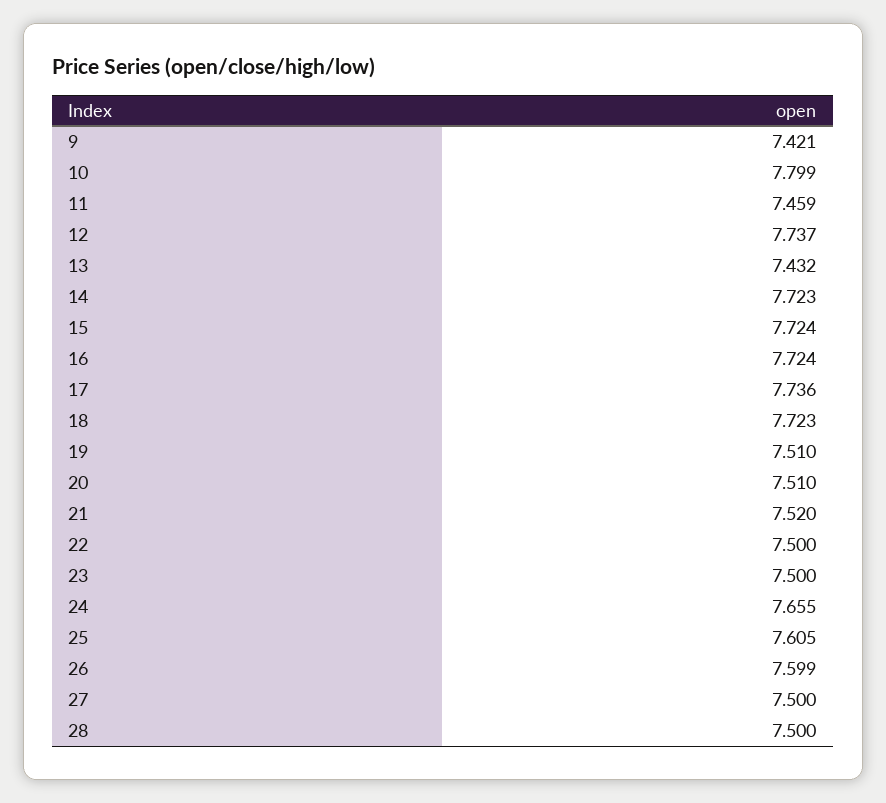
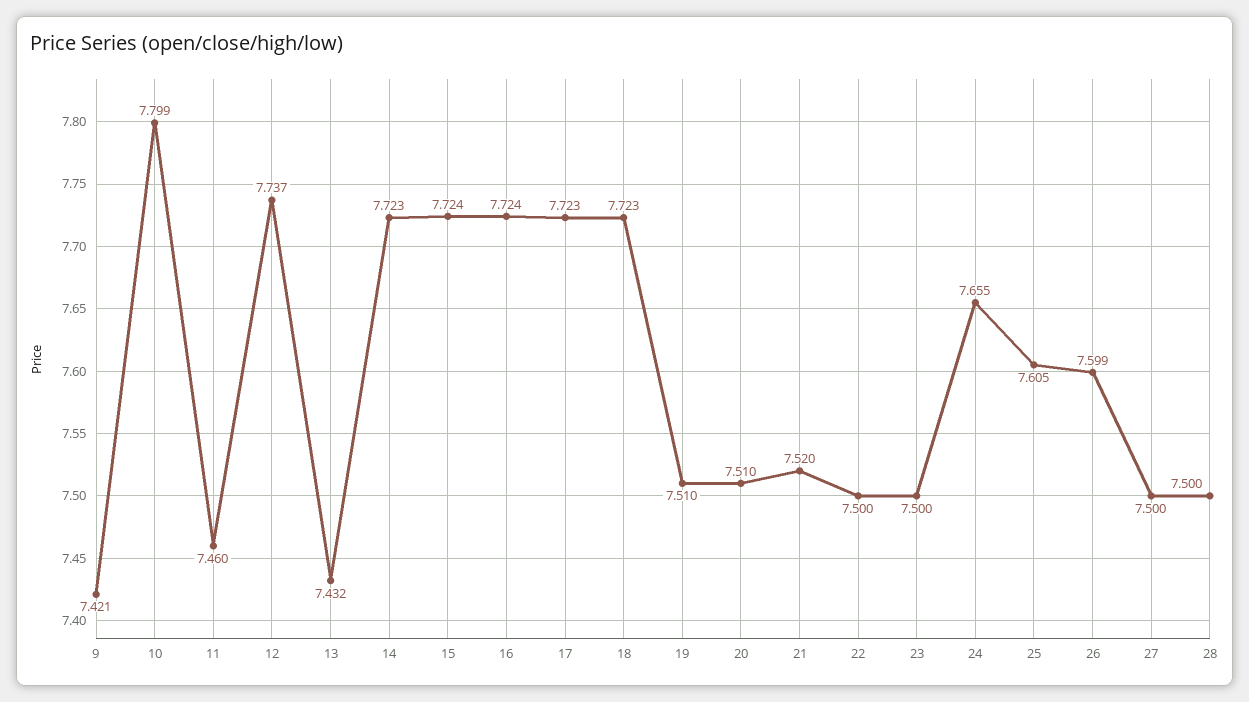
11: 7.459 -> 7.46
17: 7.736 -> 7.723

